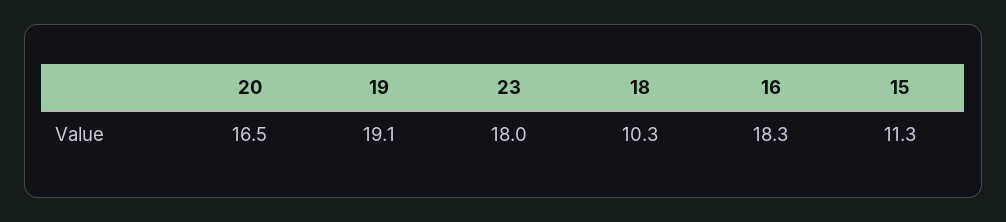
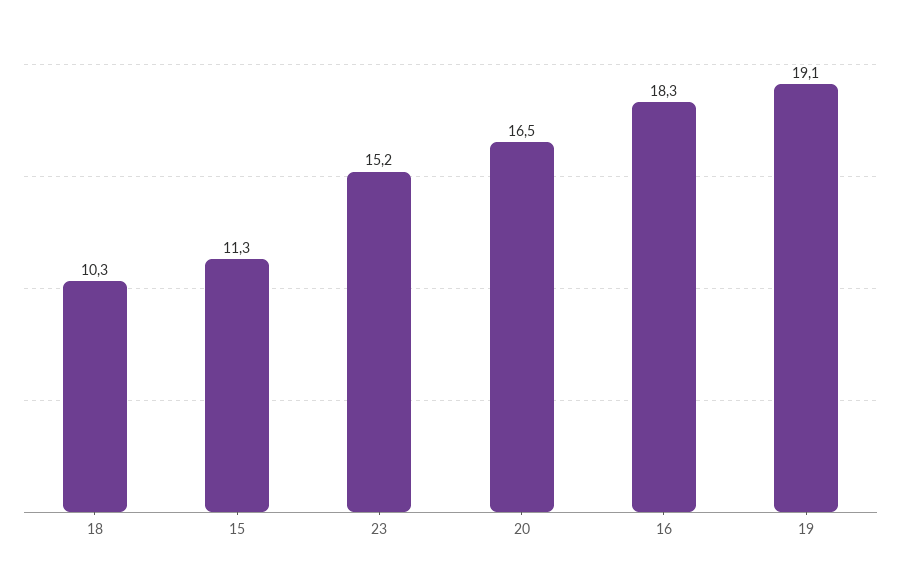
23: 18 -> 15.2

